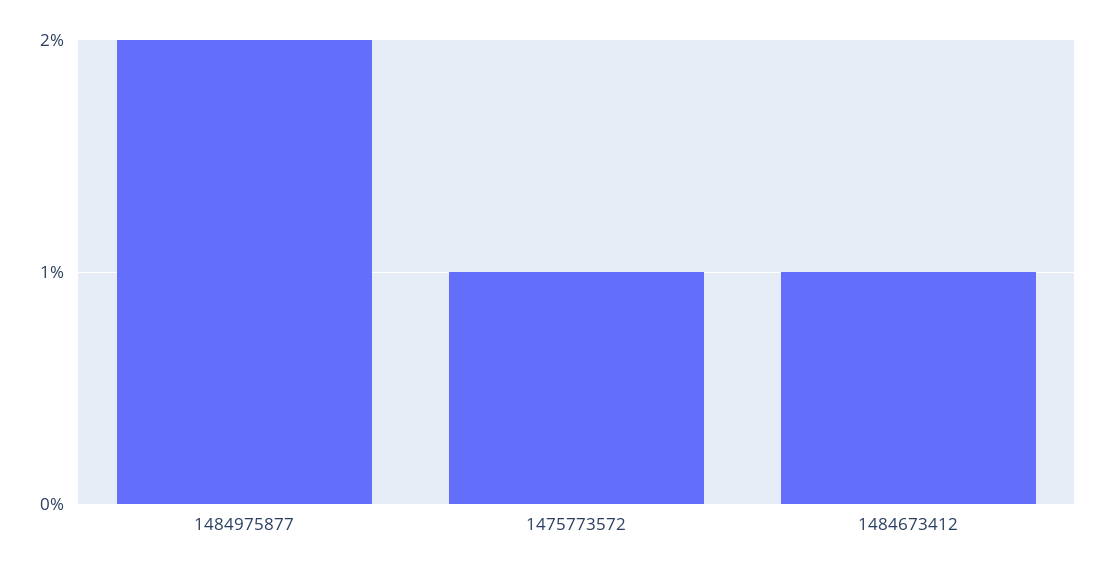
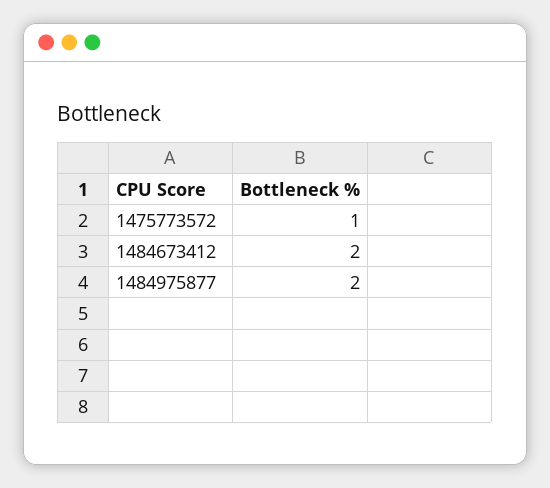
1484673412: 1 -> 2

